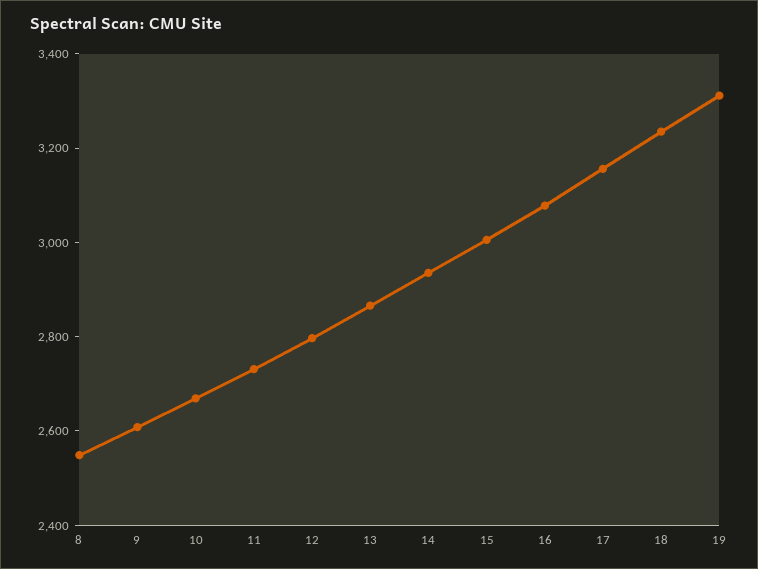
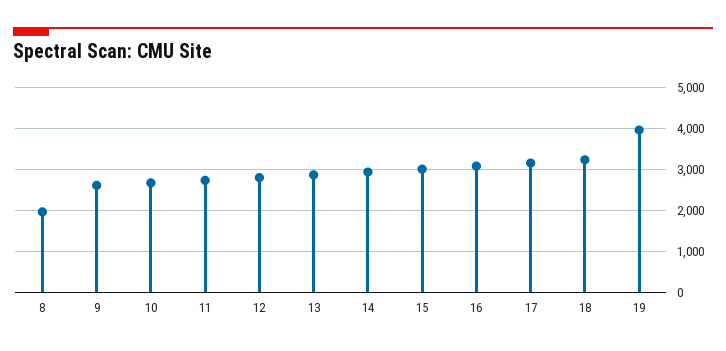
8: 2550 -> 2000
19: 3300 -> 4000

